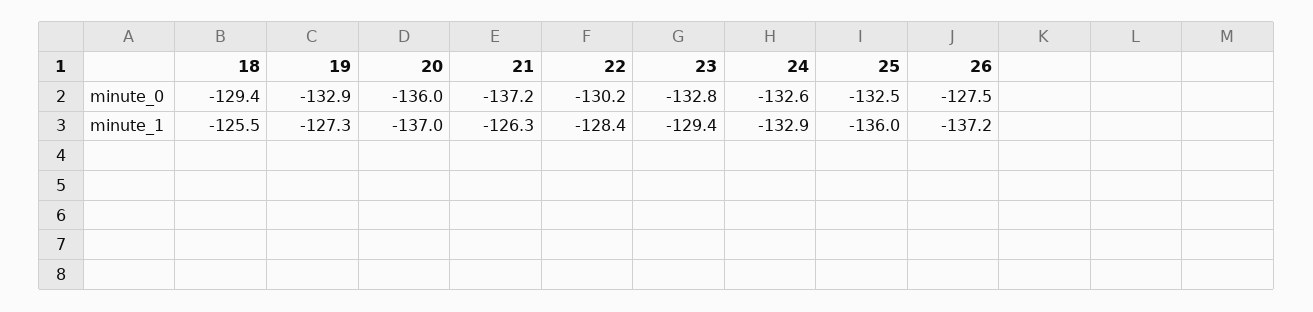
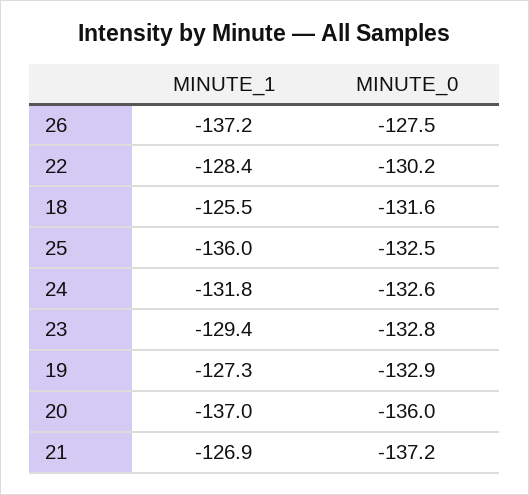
18, minute_0: -129.4 -> -131.6
21, minute_1: -126.3 -> -126.9
24, minute_1: -132.9 -> -131.8

